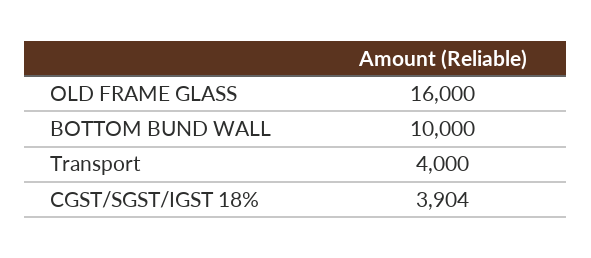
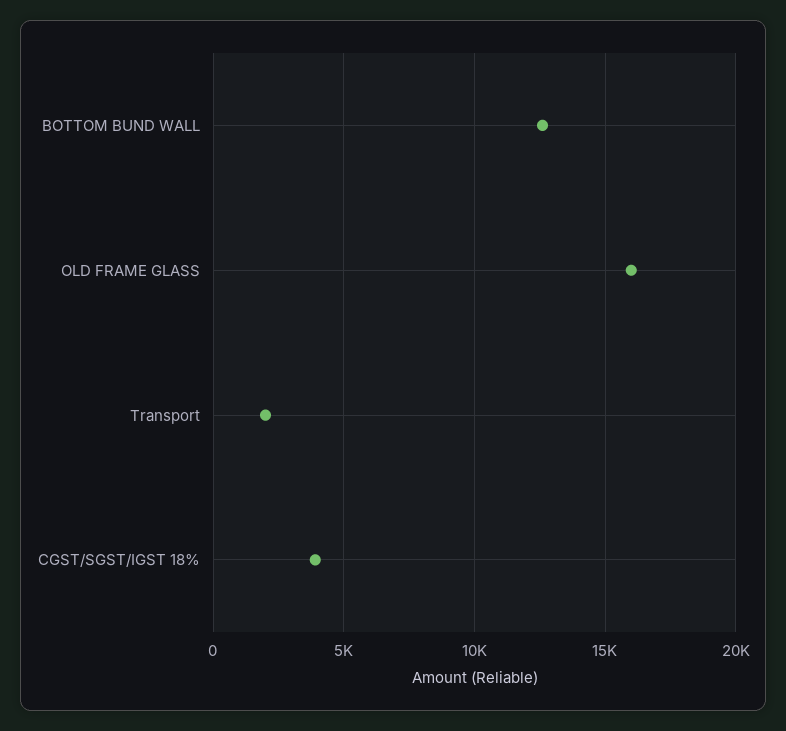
BOTTOM BUND WALL: 10000 -> 12500
Transport: 4000 -> 2000

